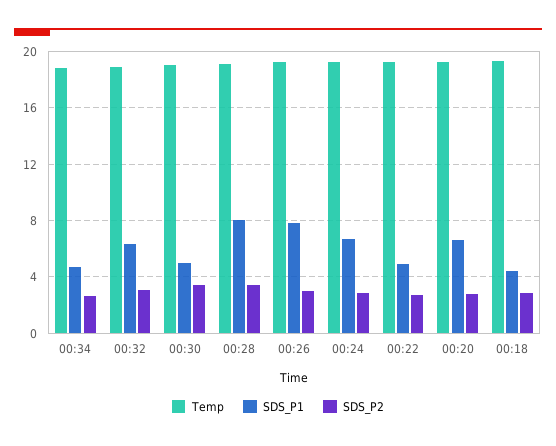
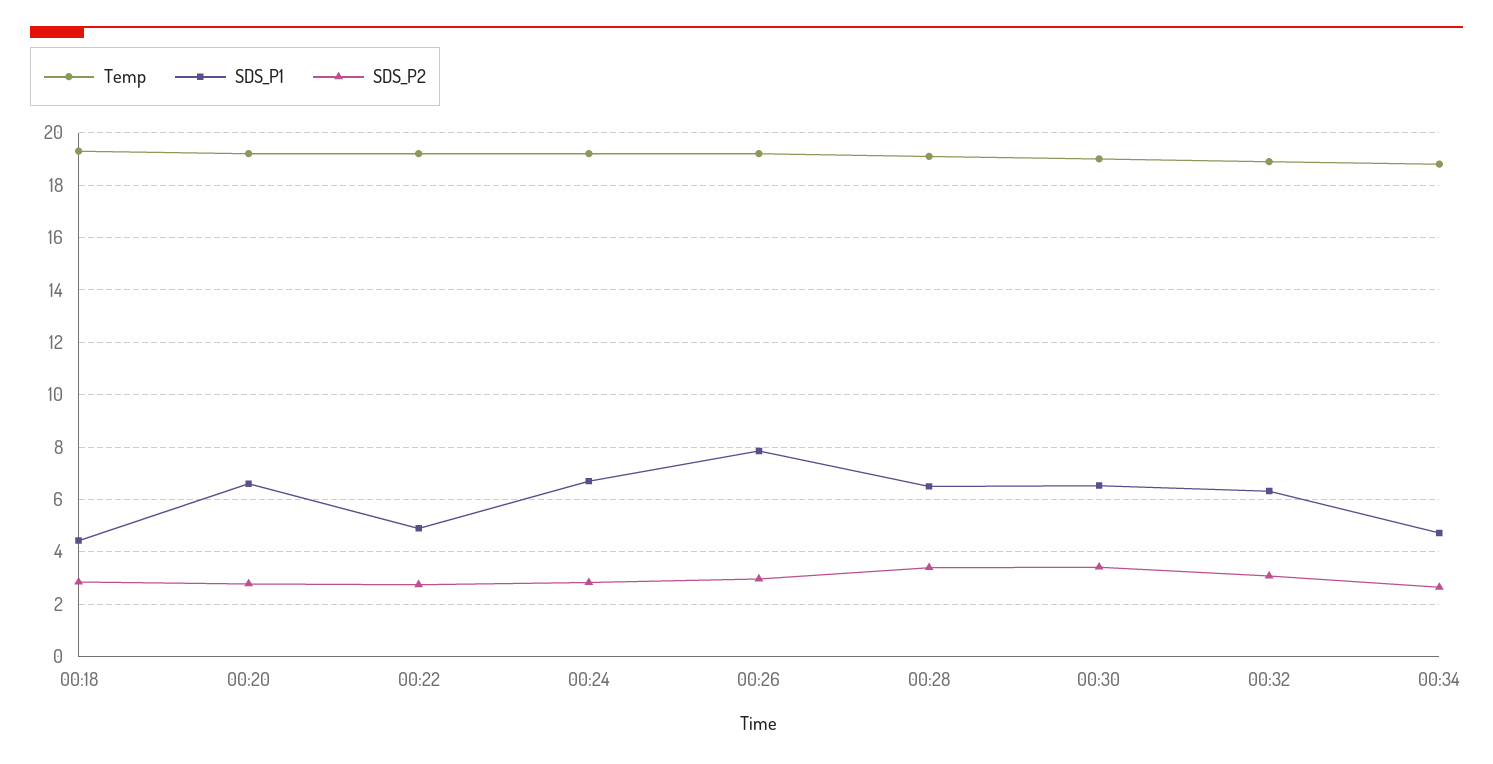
SDS_P1, 00:30: 5 -> 6.5
SDS_P1, 00:28: 8 -> 6.5

